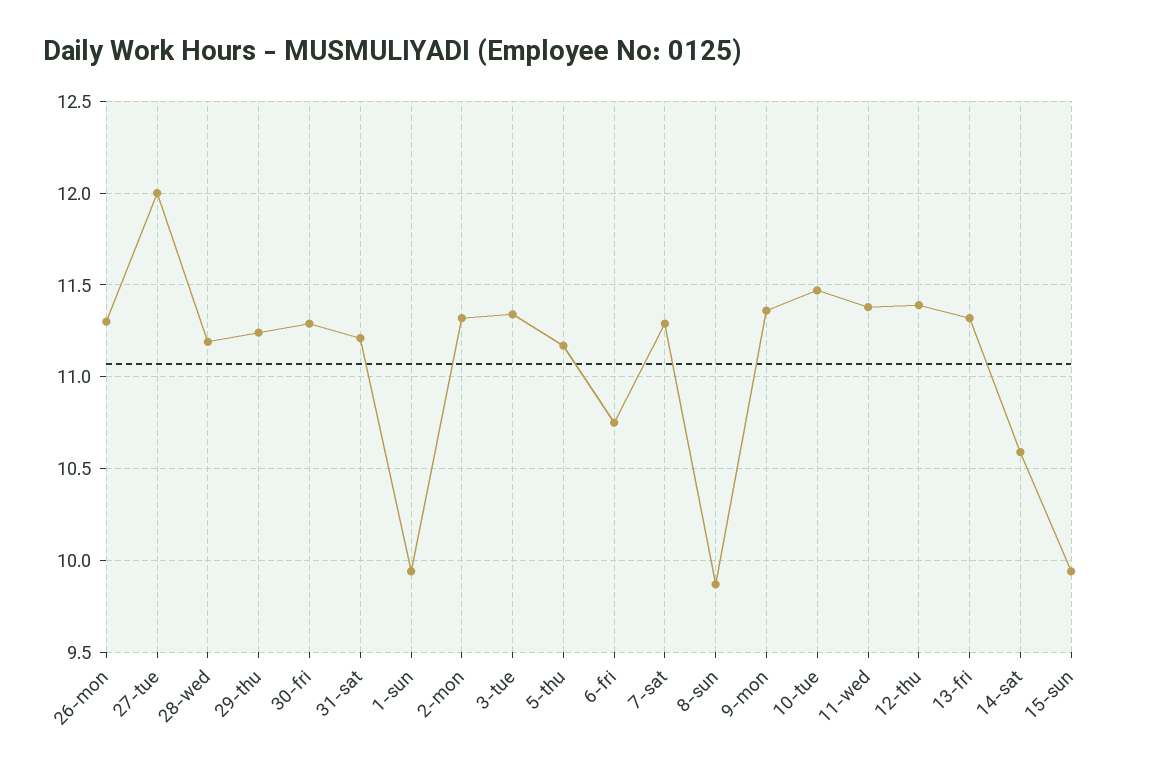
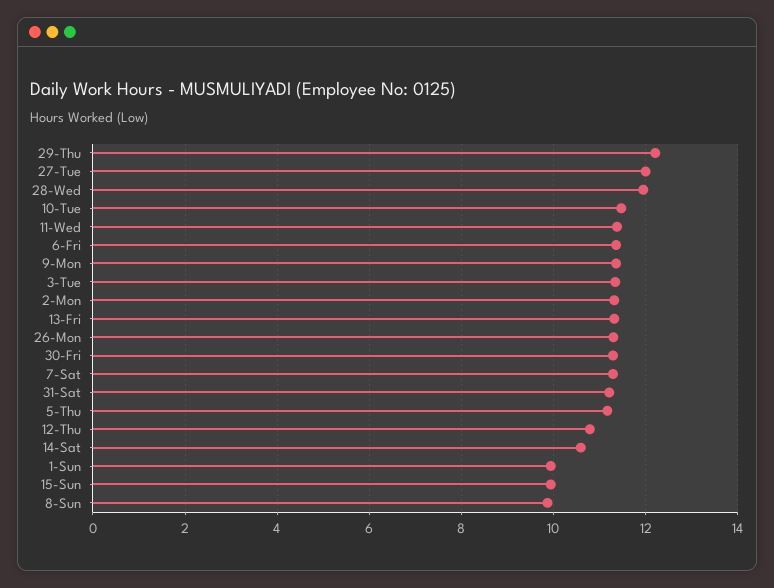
28-wed: 11.2 -> 12
29-thu: 11.25 -> 12.2
6-fri: 10.75 -> 11.4
12-thu: 11.4 -> 10.8

